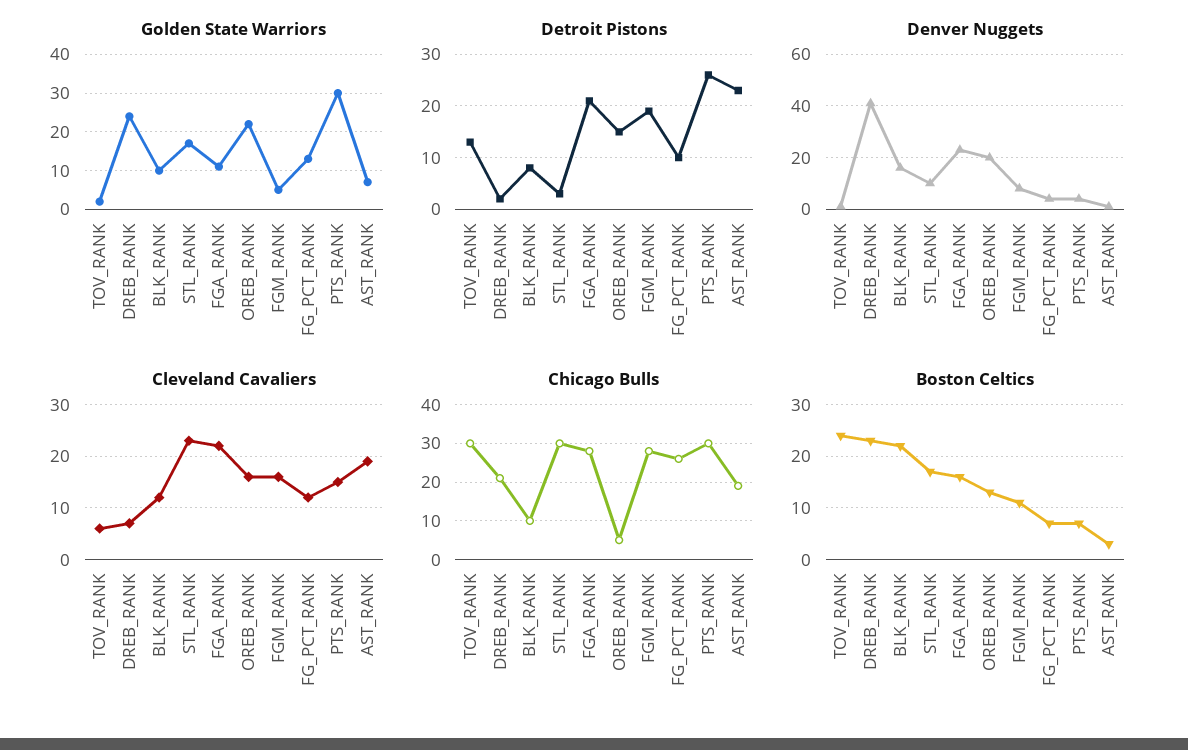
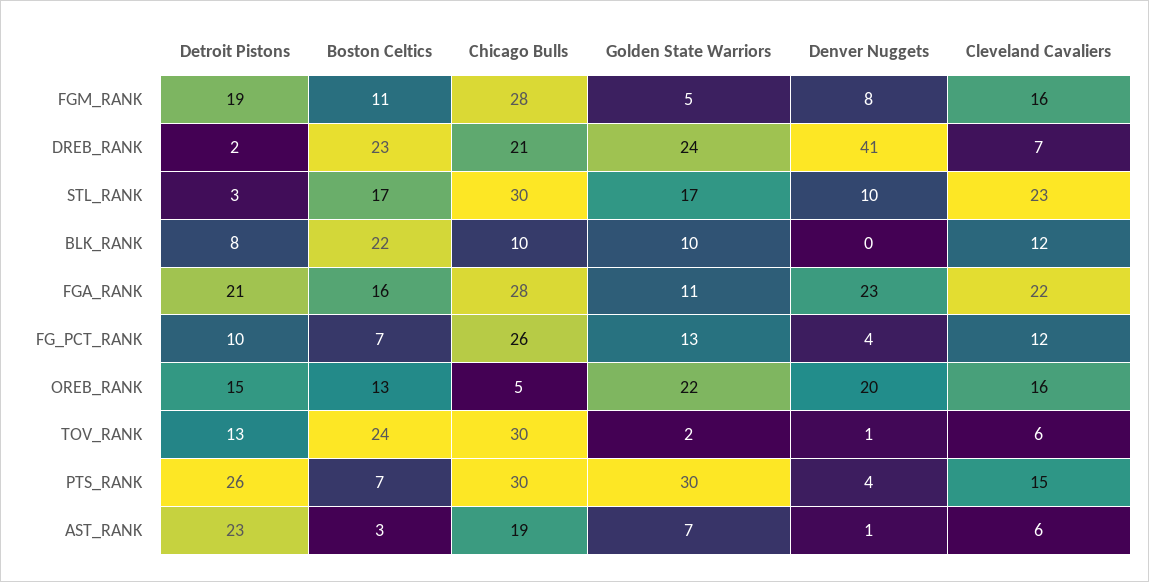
Denver Nuggets, BLK_RANK: 15 -> 0
Cleveland Cavaliers, AST_RANK: 20 -> 6

